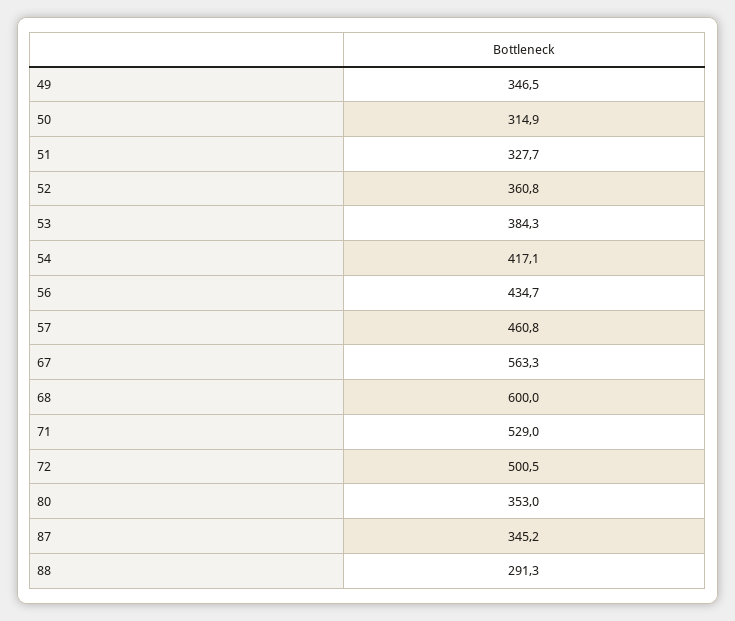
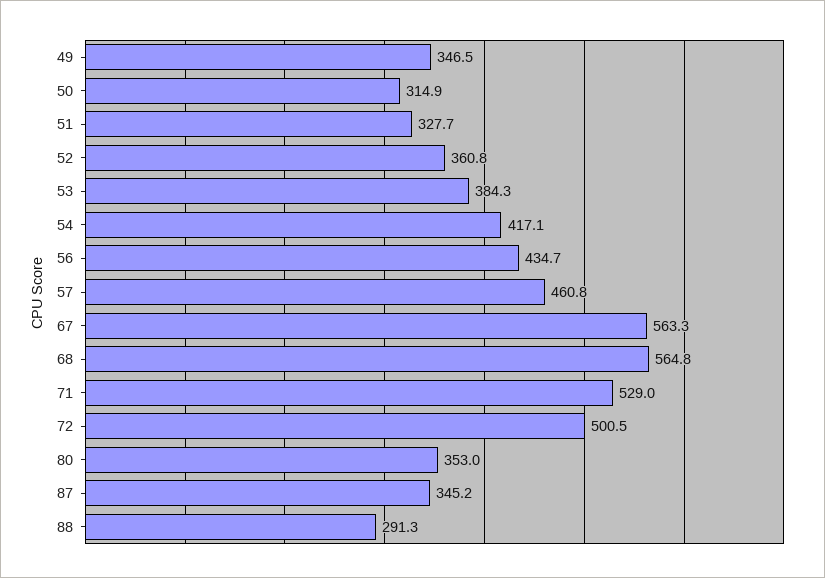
68: 600 -> 564.8

